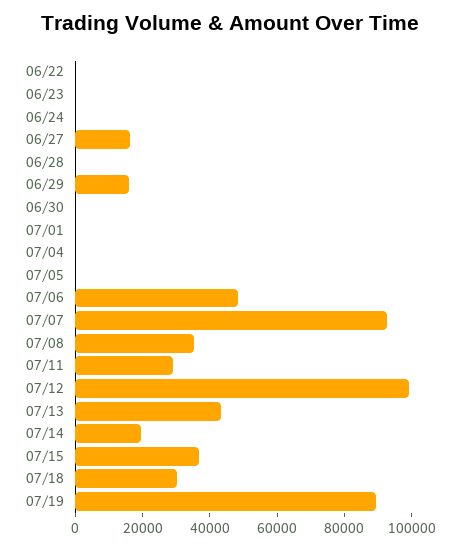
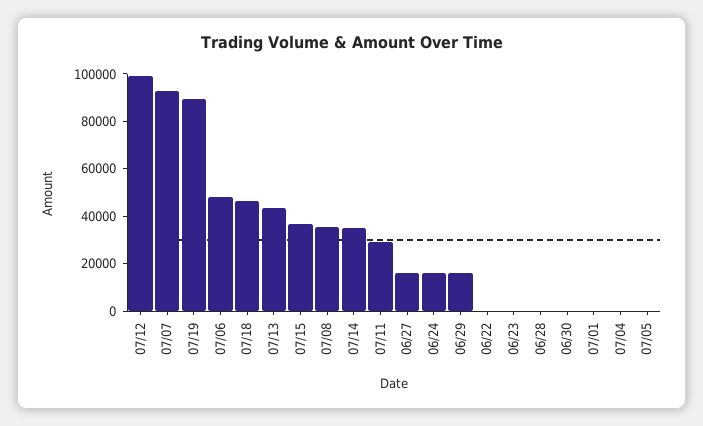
06/24: 0 -> 15000
07/14: 20000 -> 35000
07/18: 30000 -> 45000

